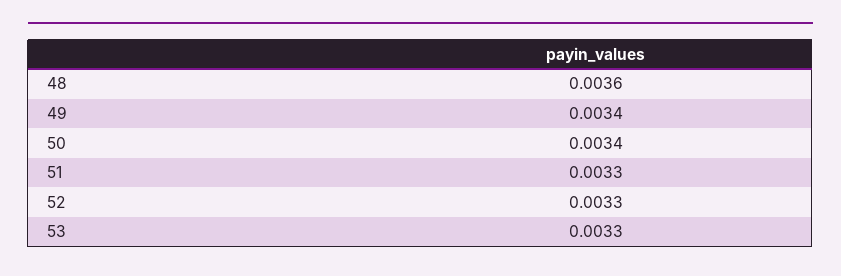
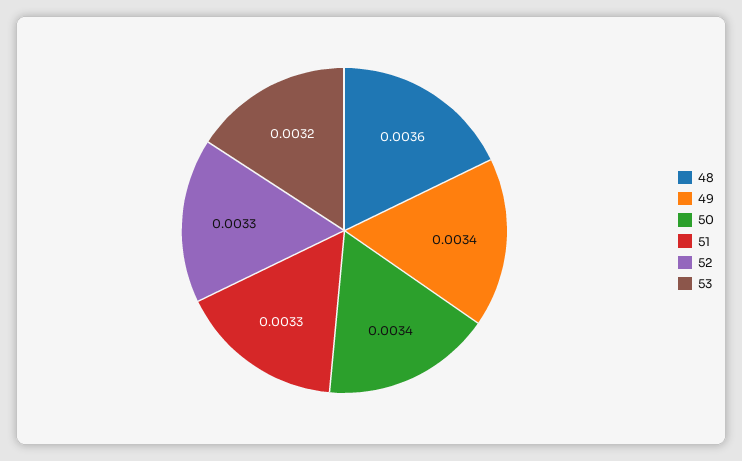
53: 0.0033 -> 0.0032

